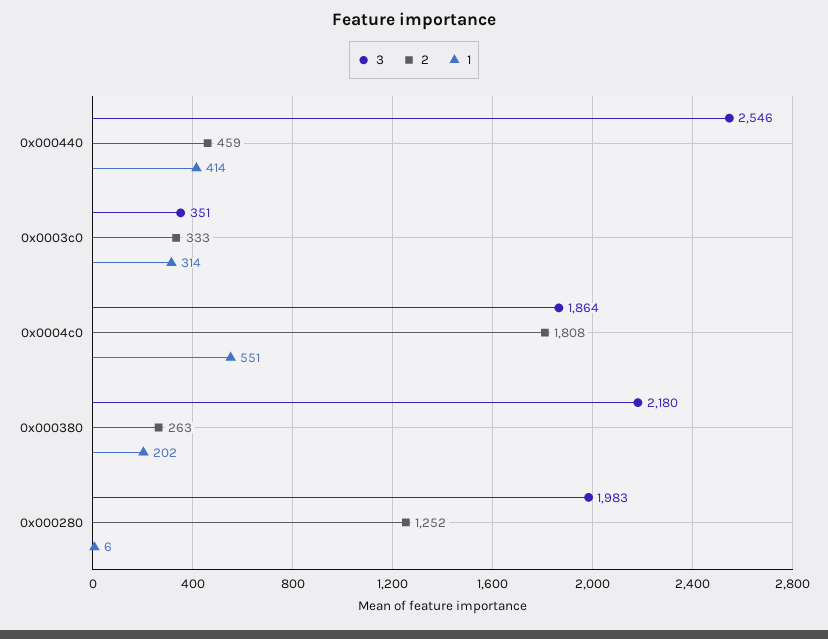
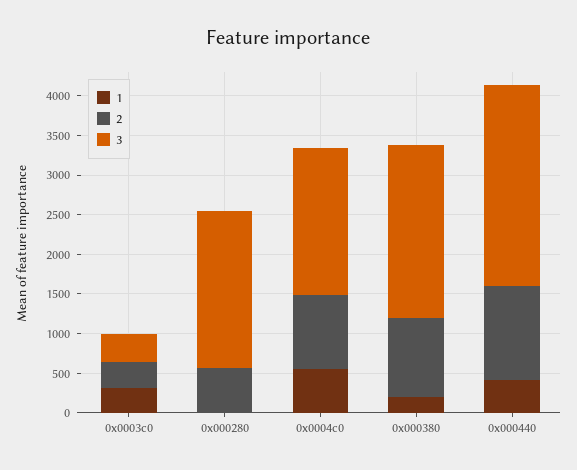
2, 0x000440: 459 -> 1250
2, 0x0004c0: 1808 -> 1000
2, 0x000380: 263 -> 1000
2, 0x000280: 1252 -> 500

